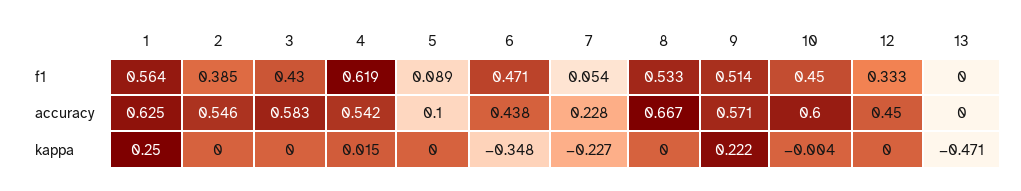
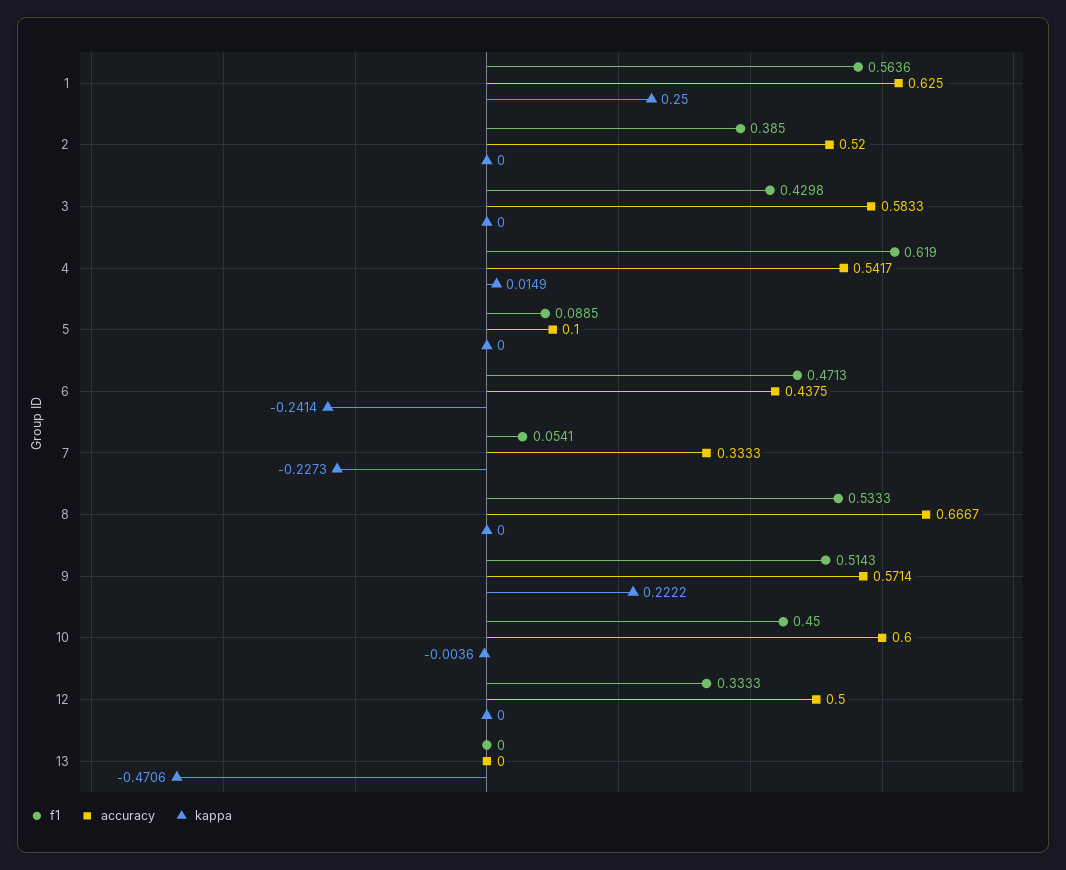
accuracy, 2: 0.546 -> 0.52
accuracy, 7: 0.228 -> 0.3333
accuracy, 12: 0.45 -> 0.5
kappa, 6: -0.348 -> -0.2414

